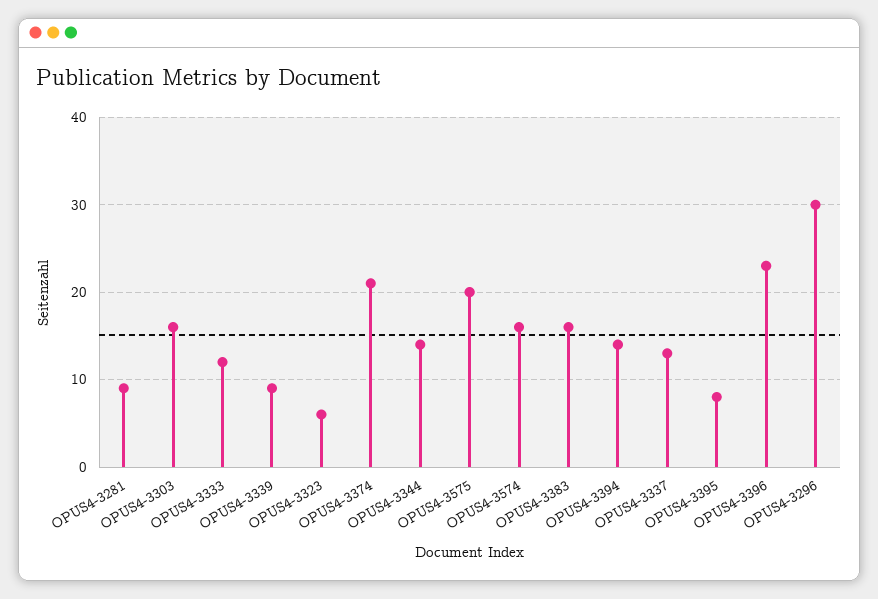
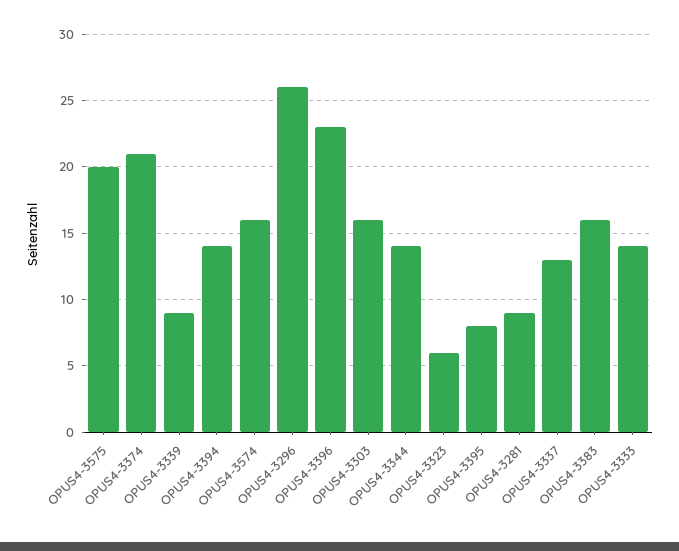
OPUS4-3333: 12 -> 14
OPUS4-3296: 30 -> 26

